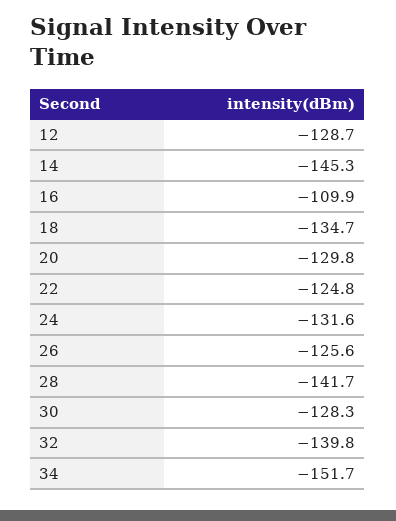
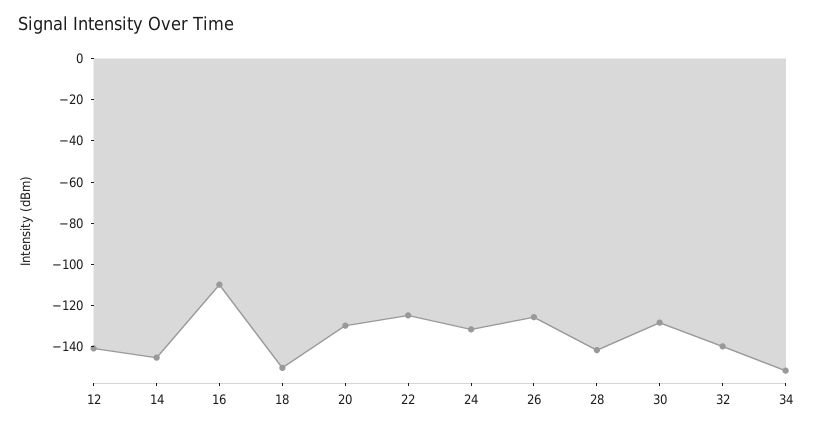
12: -128.7 -> -140
18: -134.7 -> -150

